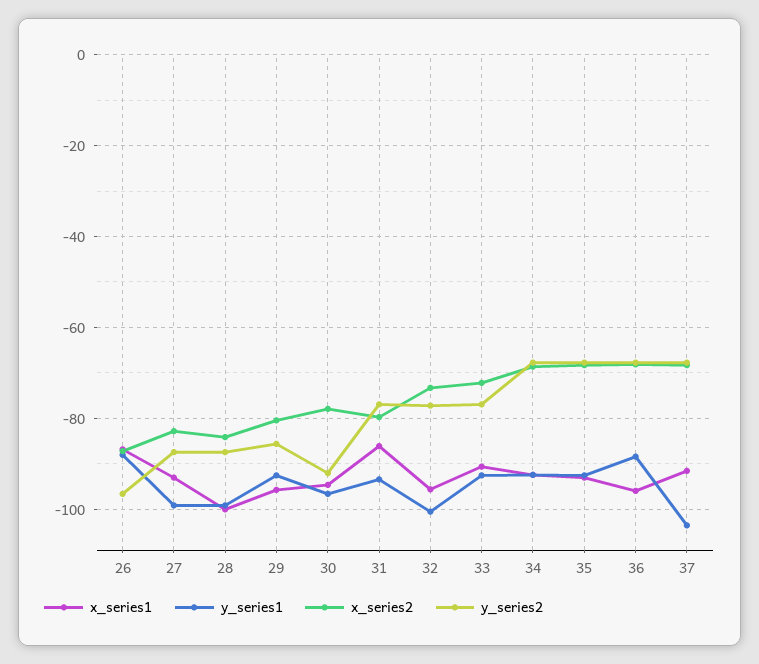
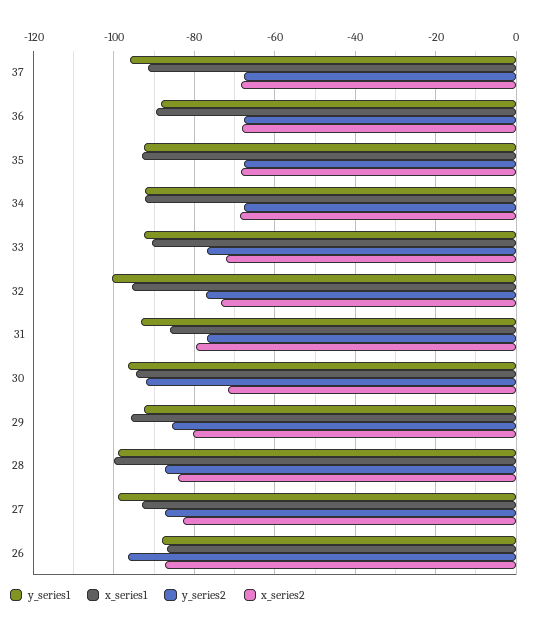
x_series2, 30: -78 -> -72
x_series1, 36: -96 -> -90
y_series1, 37: -104 -> -96

